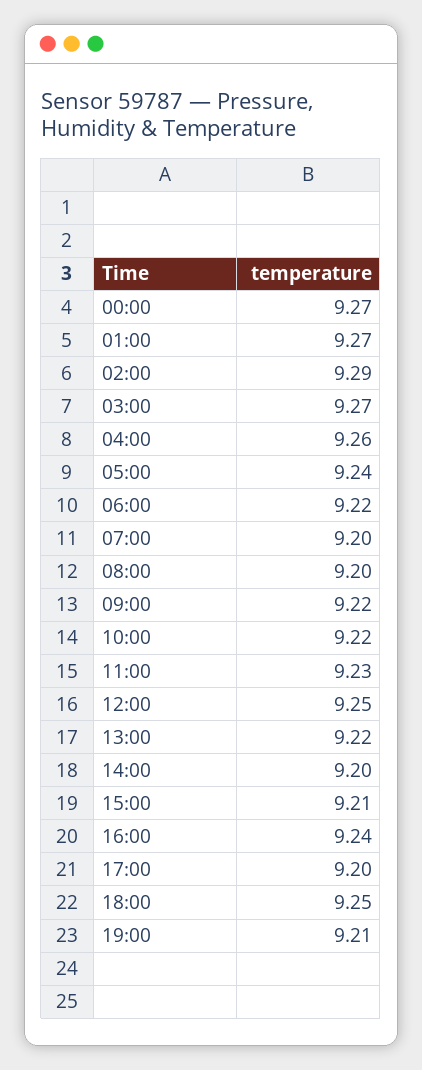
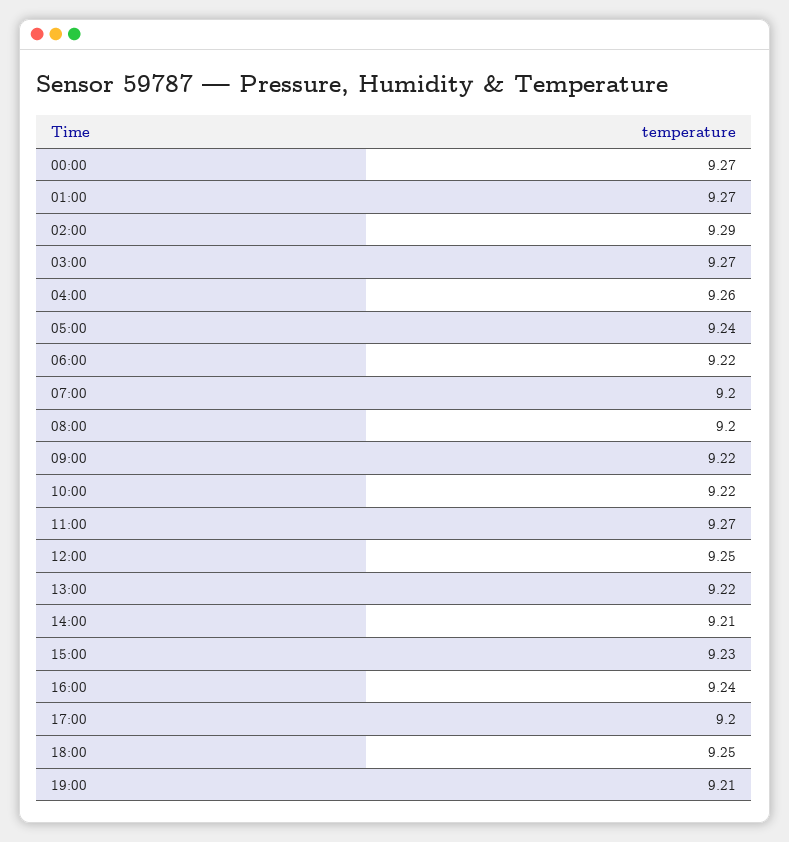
11:00: 9.23 -> 9.27
14:00: 9.2 -> 9.21
15:00: 9.21 -> 9.23

